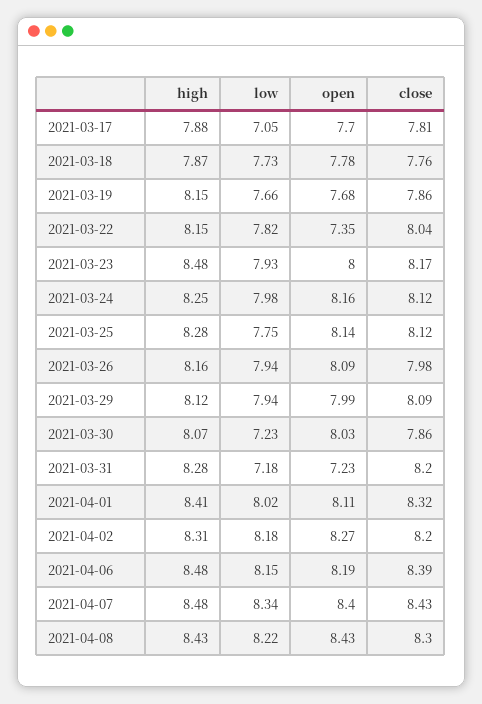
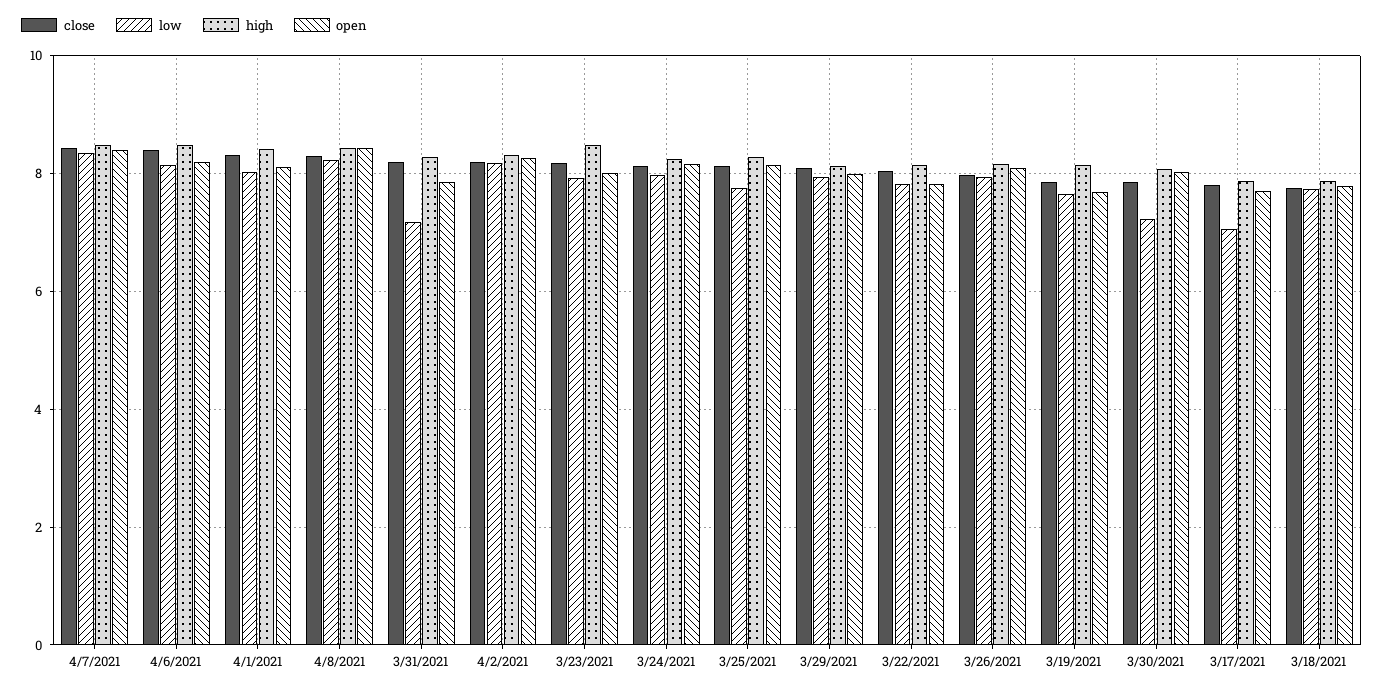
open, 2021-03-22: 7.35 -> 7.8
open, 2021-03-31: 7.23 -> 7.8

